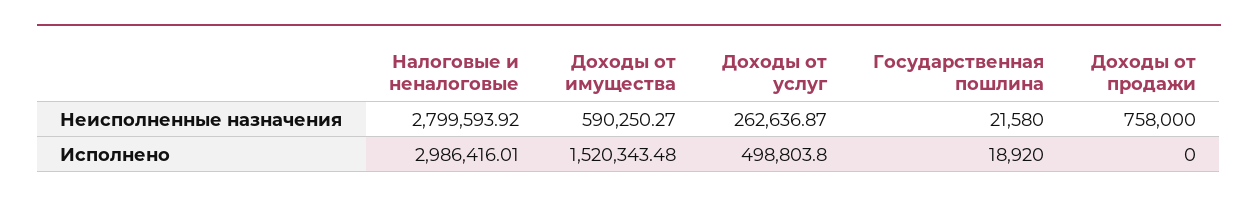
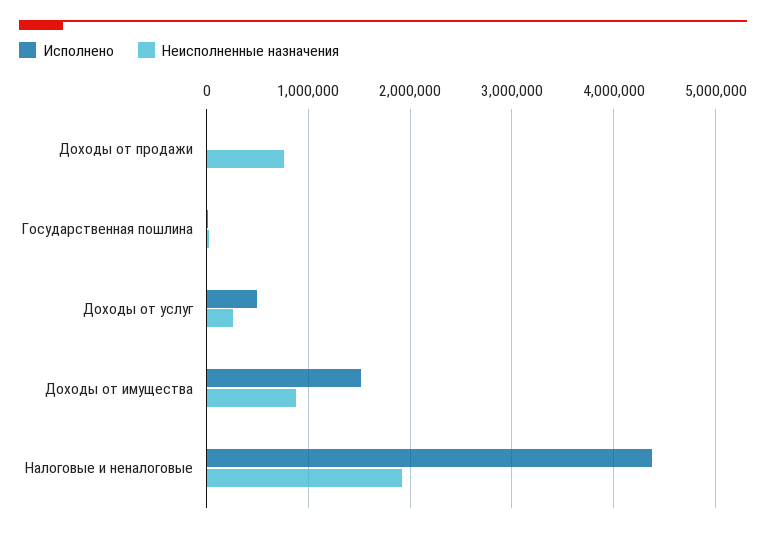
Неисполненные назначения, Налоговые и неналоговые: 2799593.92 -> 1900000
Неисполненные назначения, Доходы от имущества: 590250.27 -> 900000
Исполнено, Налоговые и неналоговые: 2986416.01 -> 4400000

